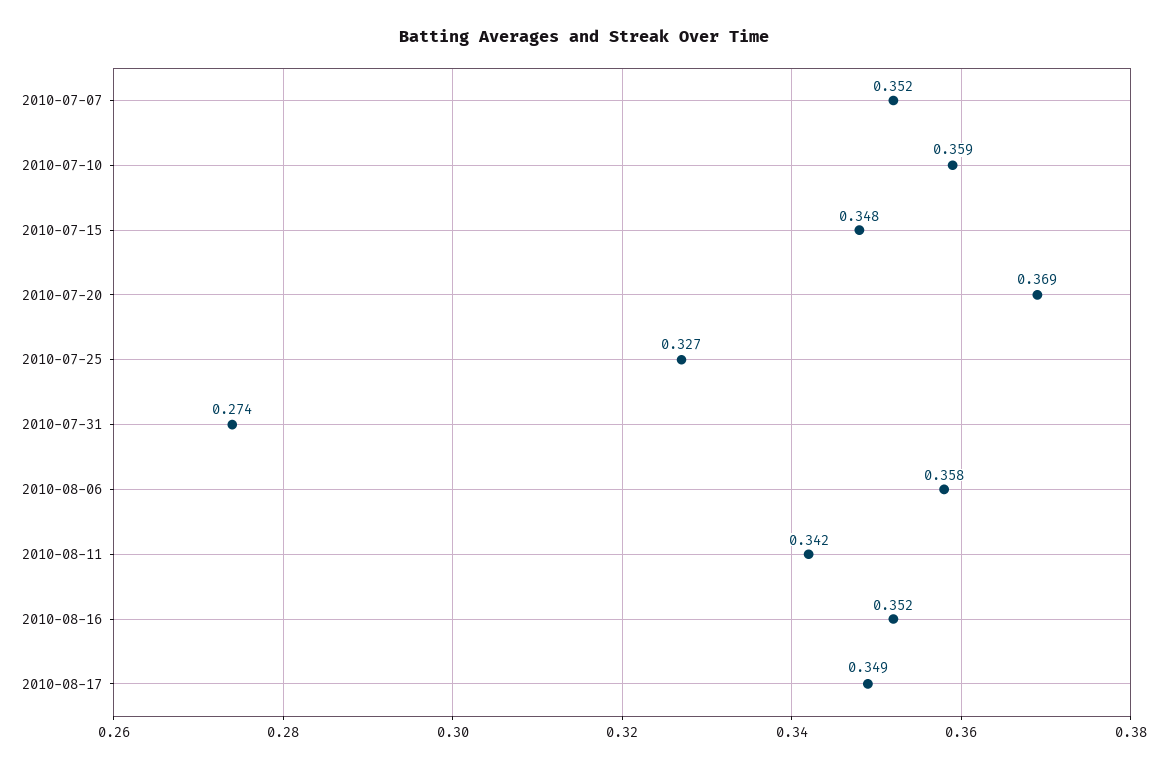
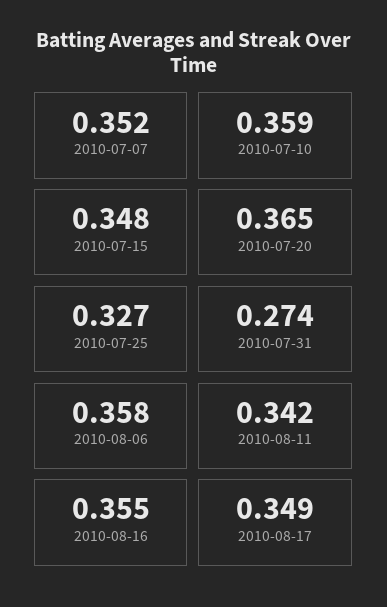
2010-07-20: 0.369 -> 0.365
2010-08-16: 0.352 -> 0.355

